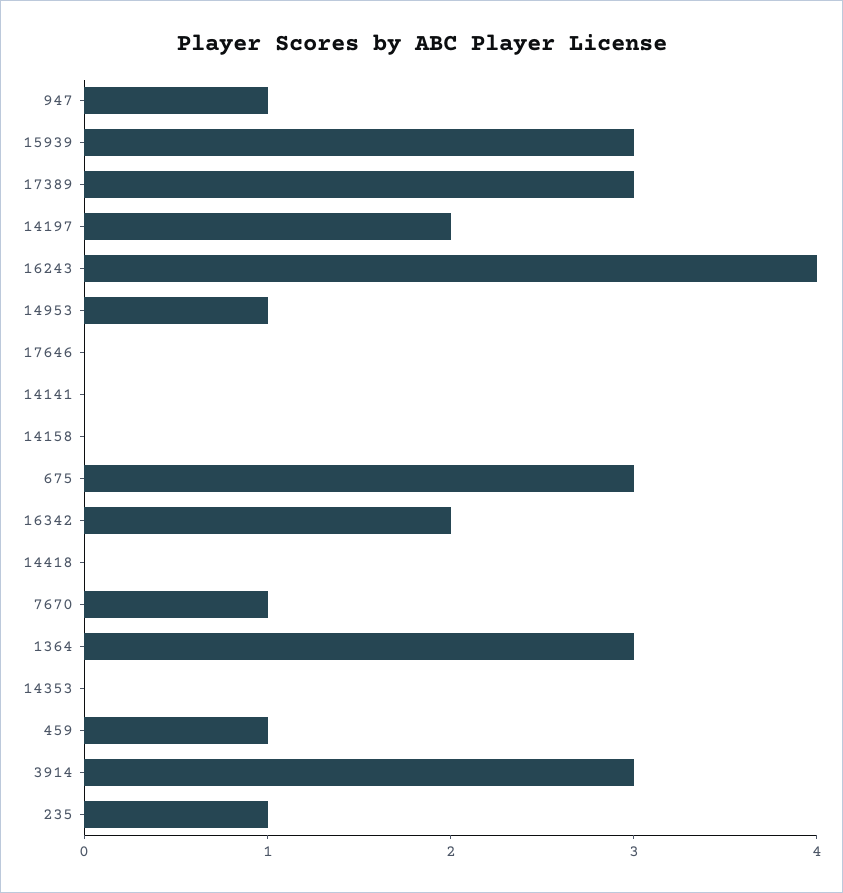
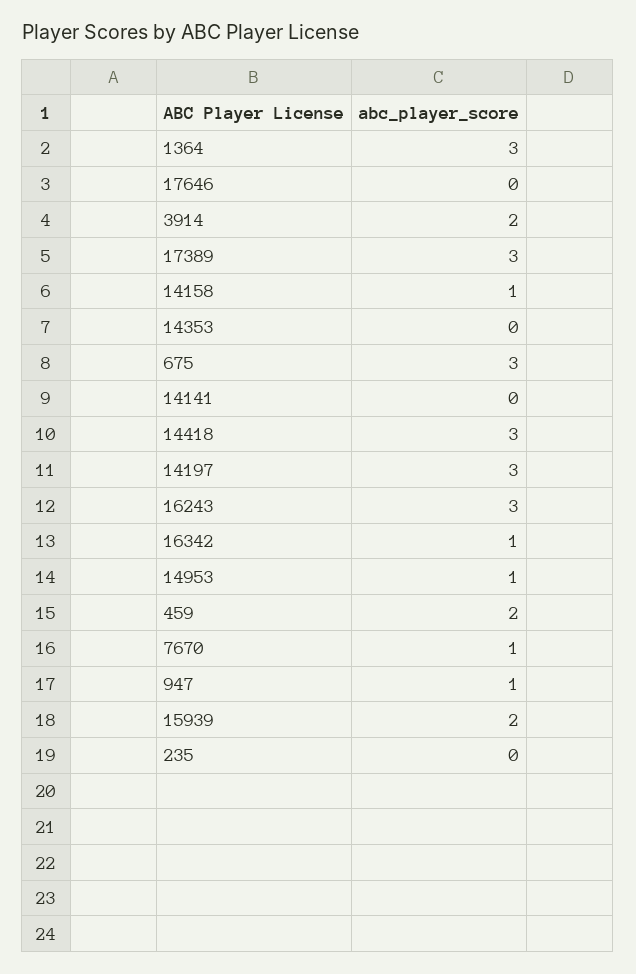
15939: 3 -> 2
14197: 2 -> 3
16243: 4 -> 3
14158: 0 -> 1
16342: 2 -> 1
14418: 0 -> 3
459: 1 -> 2
3914: 3 -> 2
235: 1 -> 0

